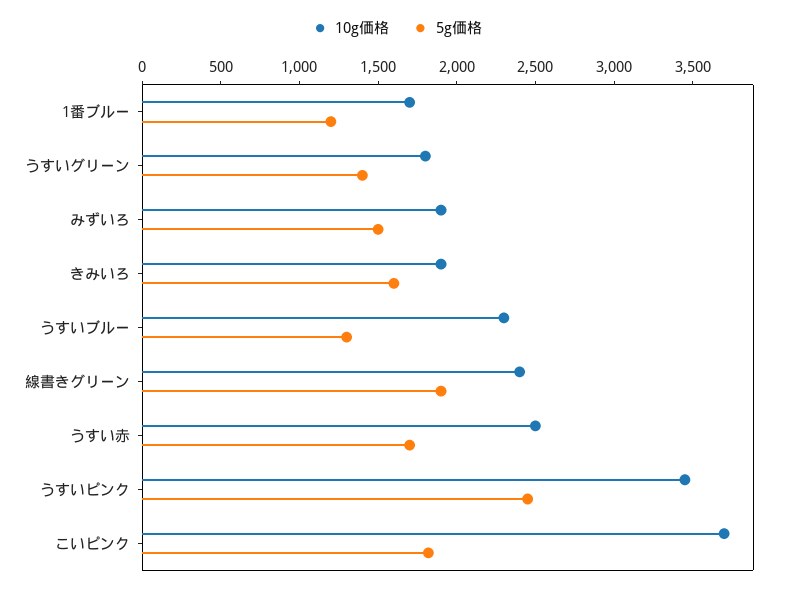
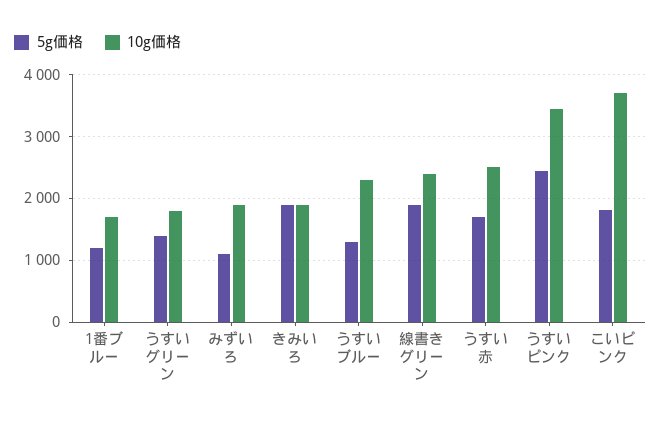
5g価格, みずいろ: 1500 -> 1100
5g価格, きみいろ: 1600 -> 1900

